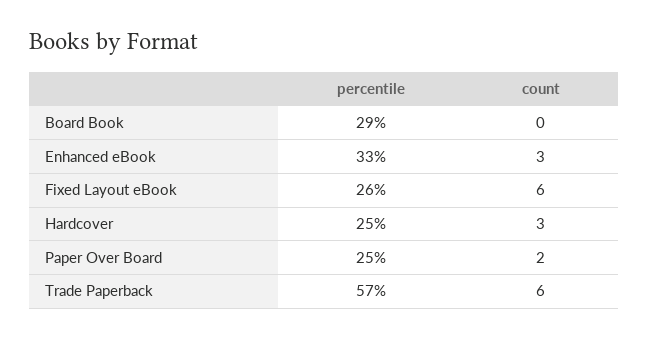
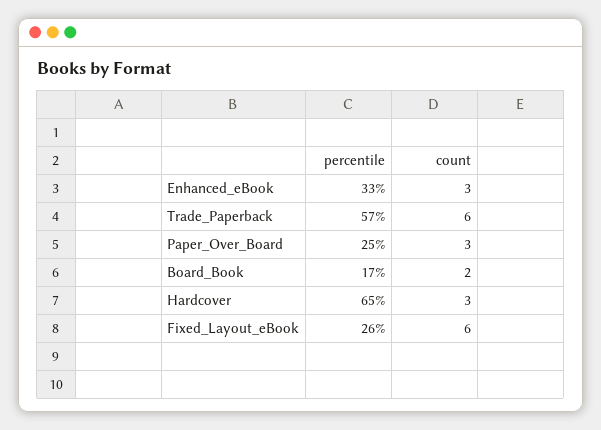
percentile, Board Book: 29 -> 17
count, Board Book: 0 -> 2
percentile, Hardcover: 25 -> 65
count, Paper Over Board: 2 -> 3

